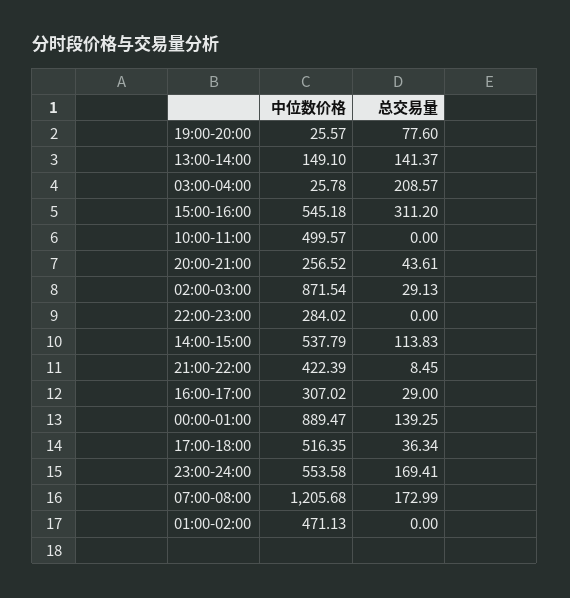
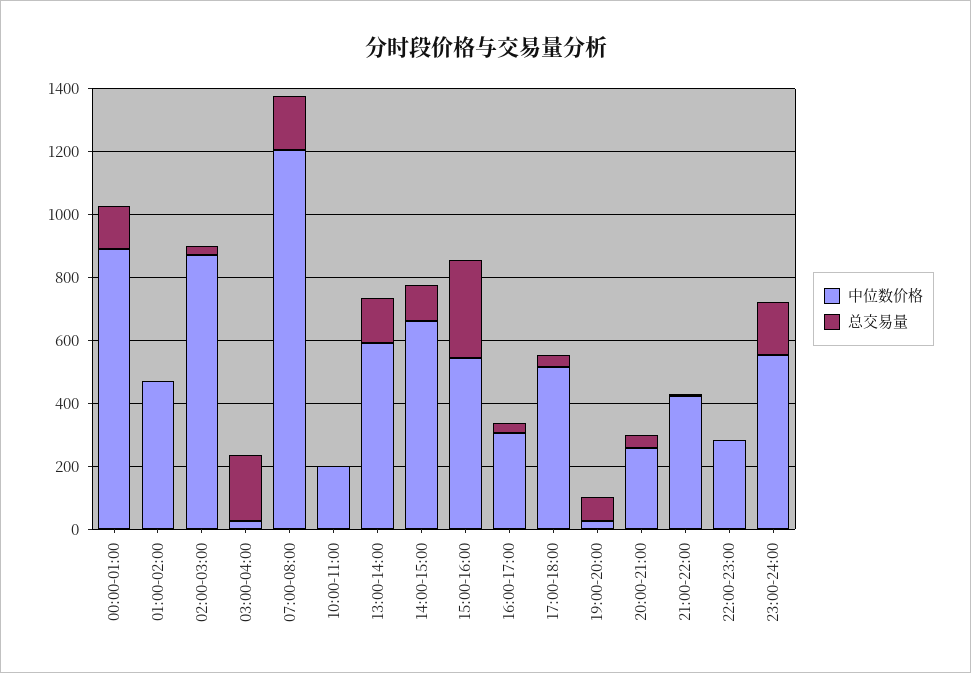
中位数价格, 13:00-14:00: 149.1 -> 600
中位数价格, 10:00-11:00: 499.57 -> 200
中位数价格, 14:00-15:00: 537.79 -> 650

